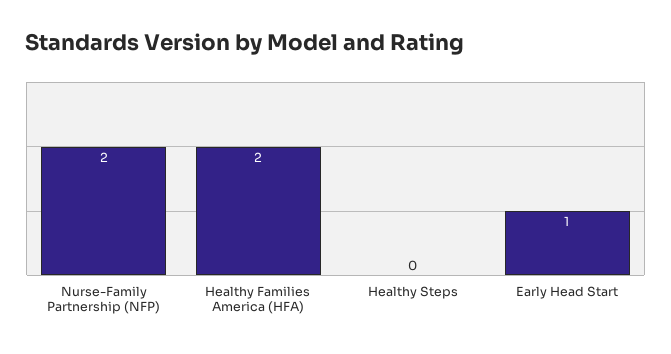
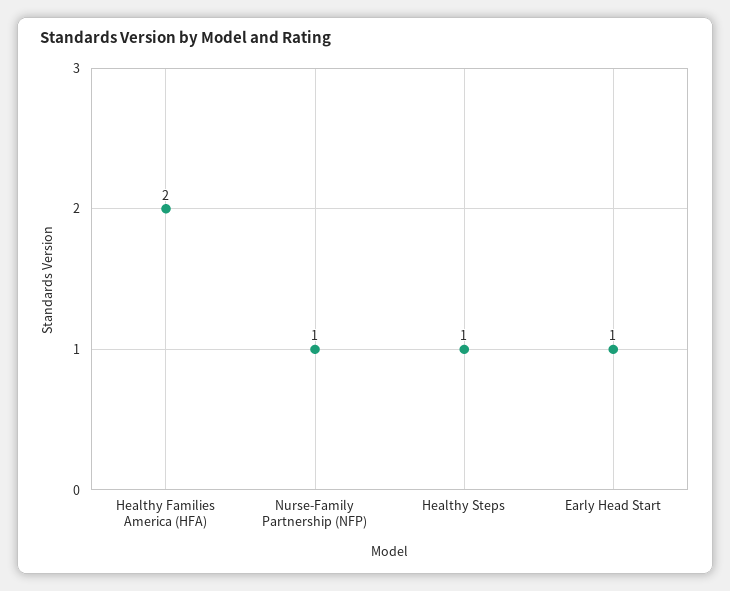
Nurse-Family Partnership (NFP): 2 -> 1
Healthy Steps: 0 -> 1

